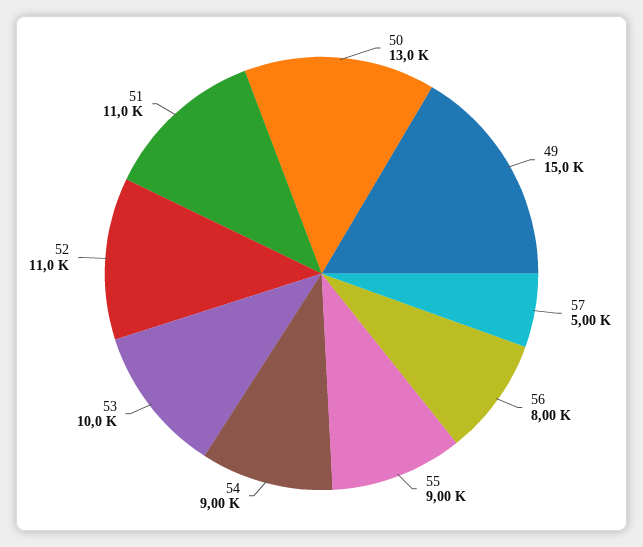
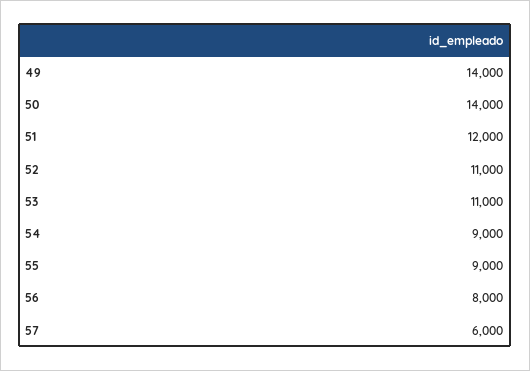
50: 13000 -> 14000
49: 15000 -> 14000
57: 5000 -> 6000
53: 10000 -> 11000
51: 11000 -> 12000

